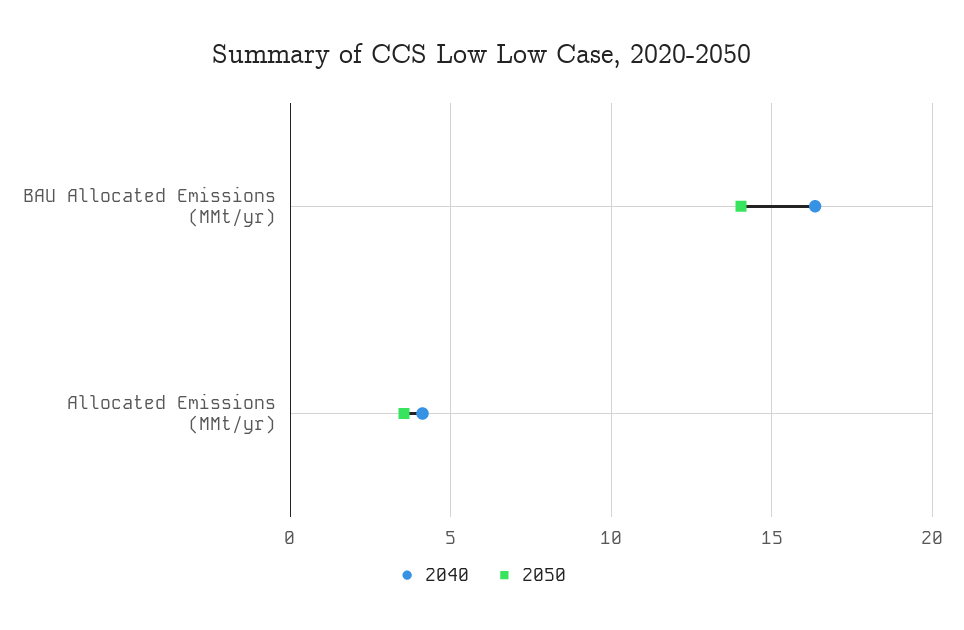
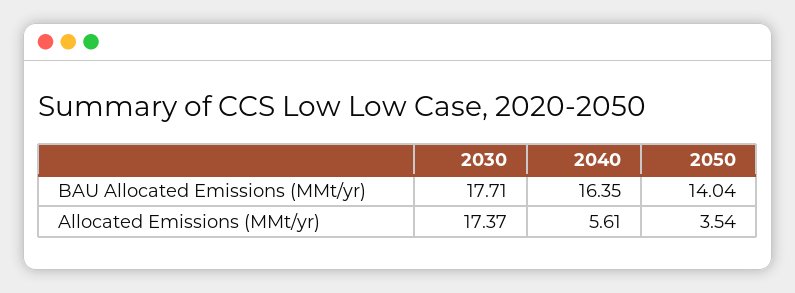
2040, Allocated Emissions (MMt/yr): 4 -> 5.61
2030, BAU Allocated Emissions (MMt/yr): none -> 17.71
2030, Allocated Emissions (MMt/yr): none -> 17.37

